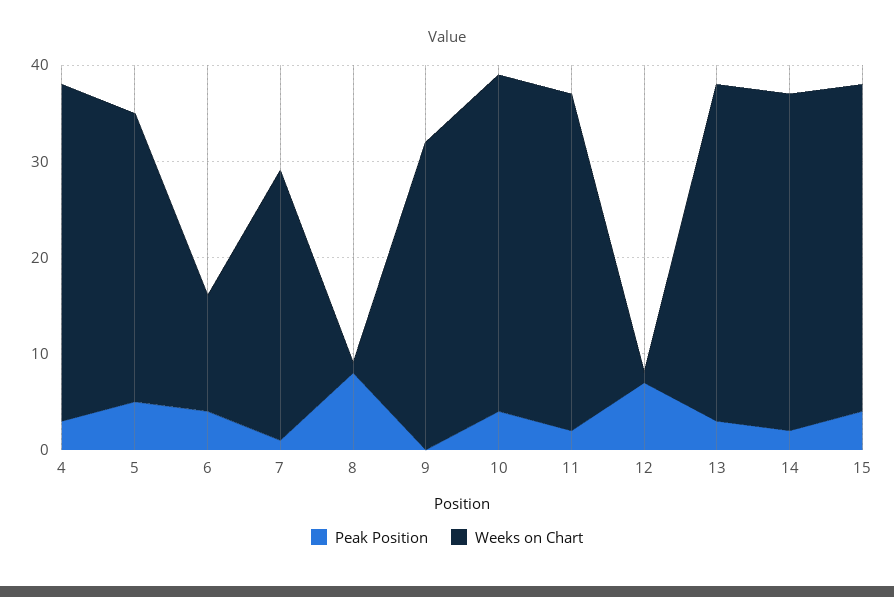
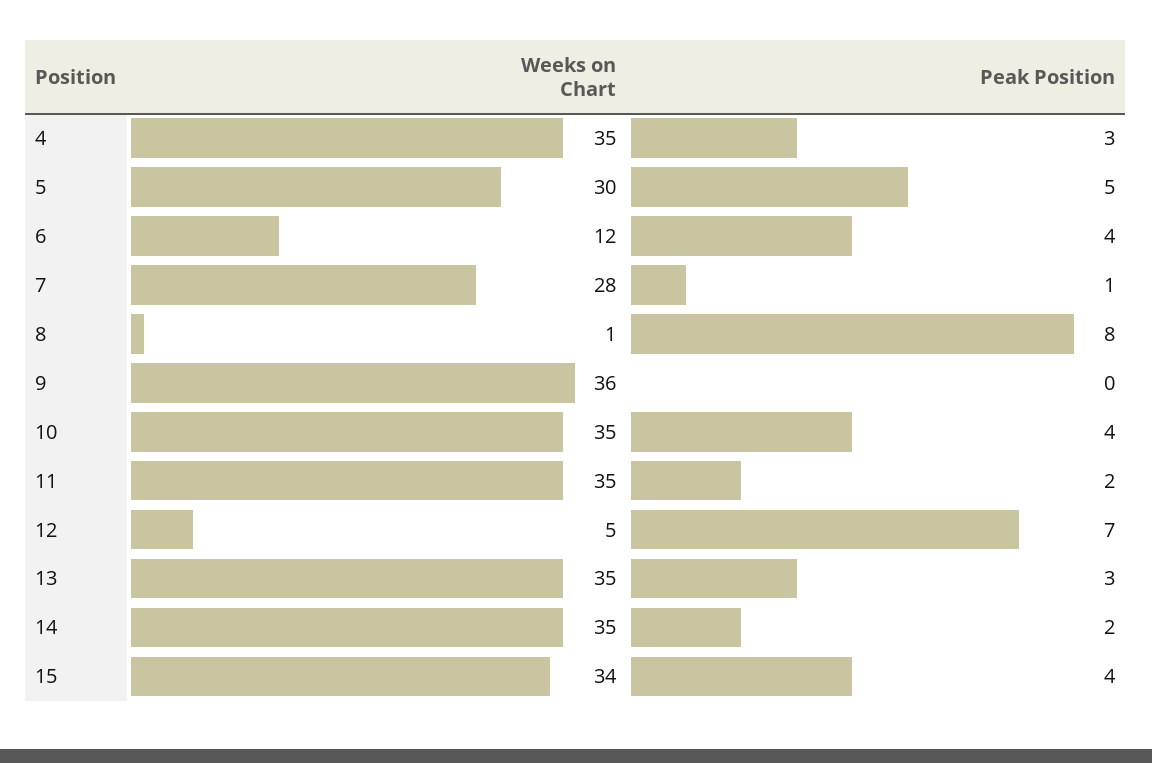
Weeks on Chart, 9: 32 -> 36
Weeks on Chart, 12: 1 -> 5

